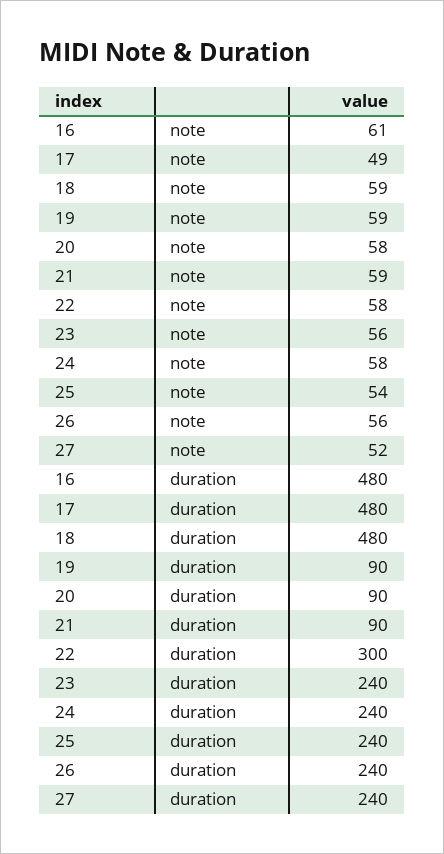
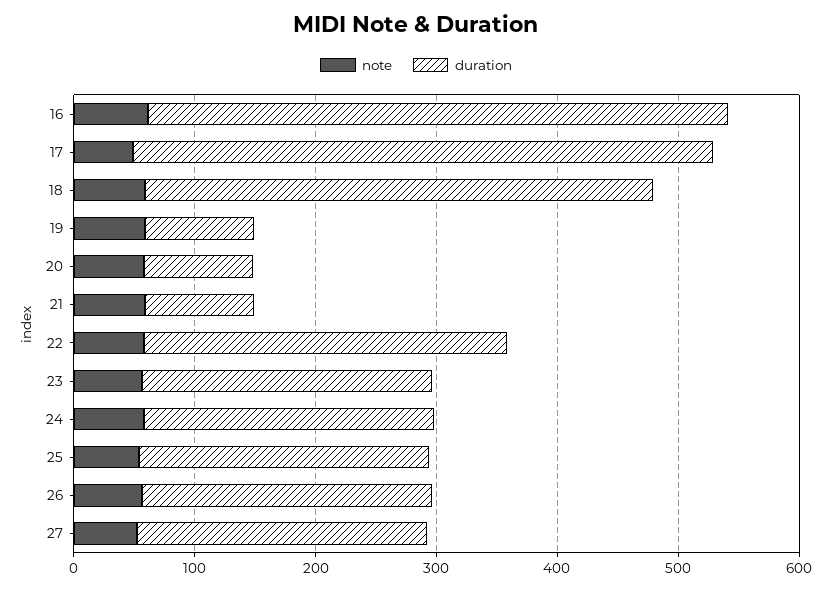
duration, 18: 480 -> 420

